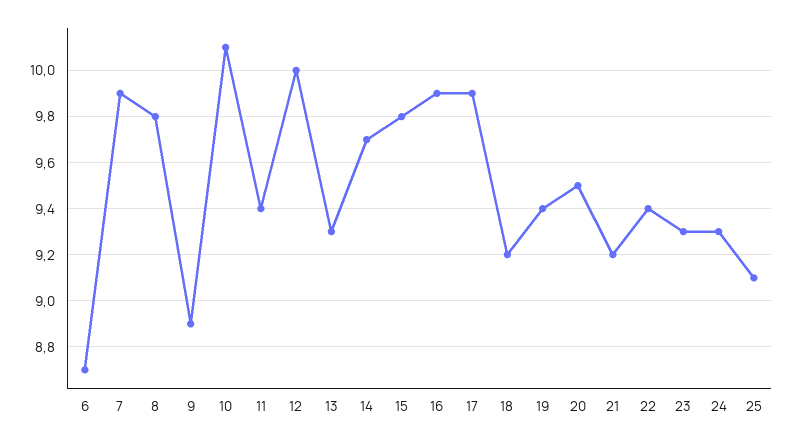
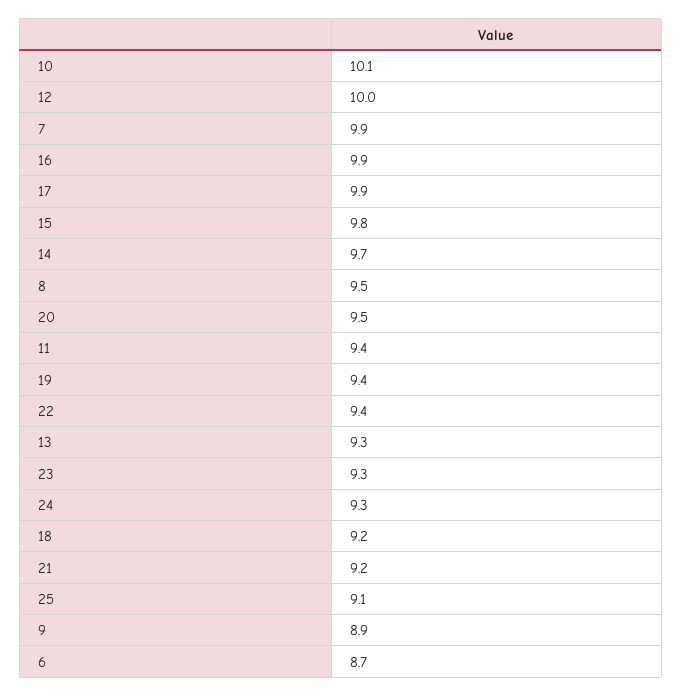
8: 9.8 -> 9.5

